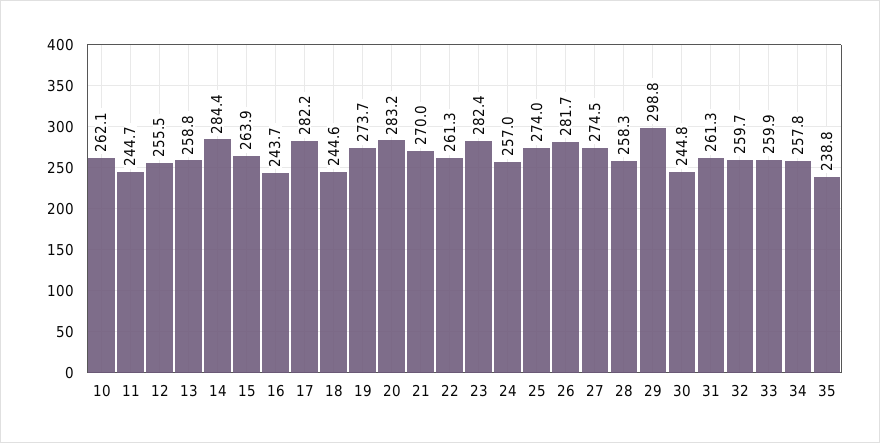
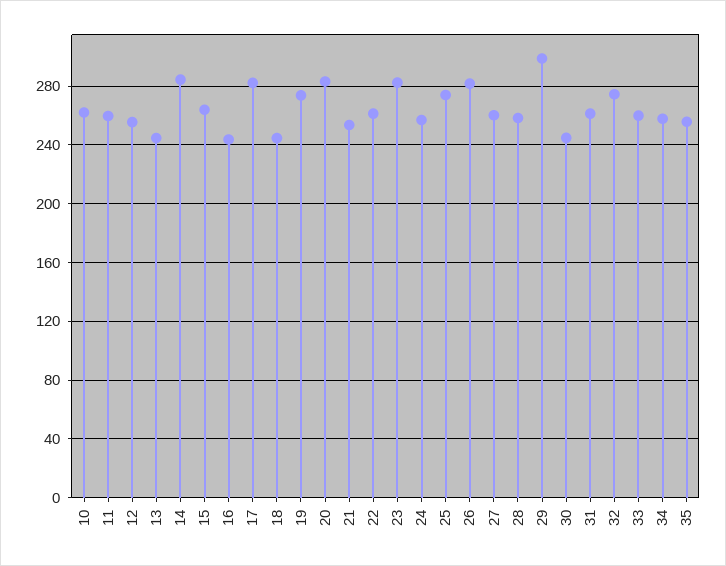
11: 244.7 -> 260
13: 258.8 -> 245
21: 270 -> 255
27: 274.5 -> 260
32: 259.7 -> 275
35: 238.8 -> 255

